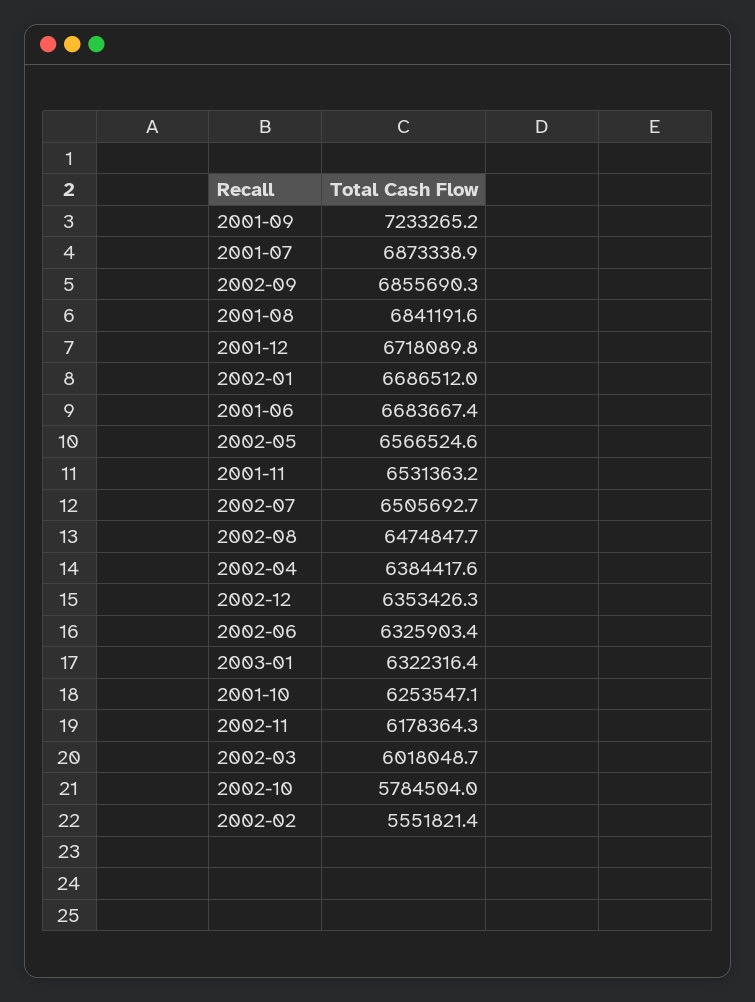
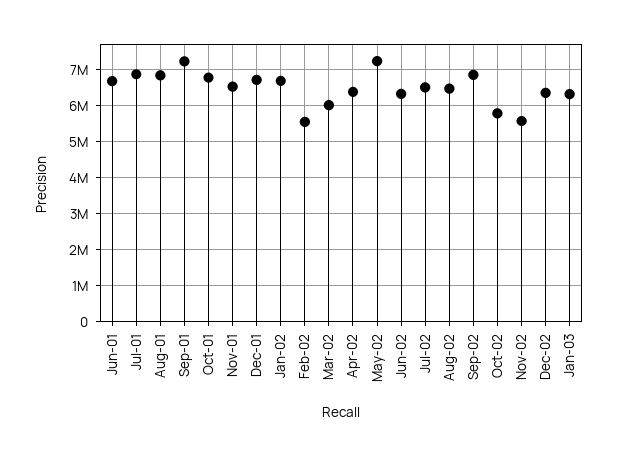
2002-05: 6566524.6 -> 7200000
2001-10: 6253547.1 -> 6800000
2002-11: 6178364.3 -> 5600000

